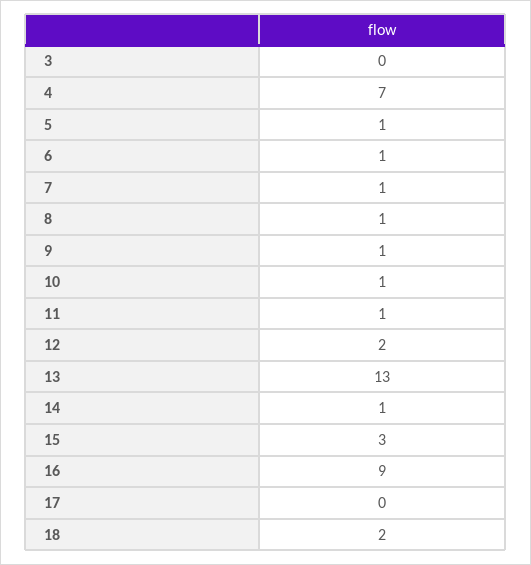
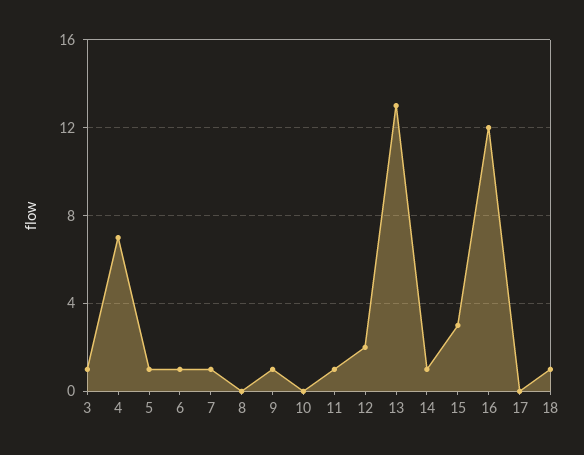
3: 0 -> 1
8: 1 -> 0
10: 1 -> 0
16: 9 -> 12
18: 2 -> 1

